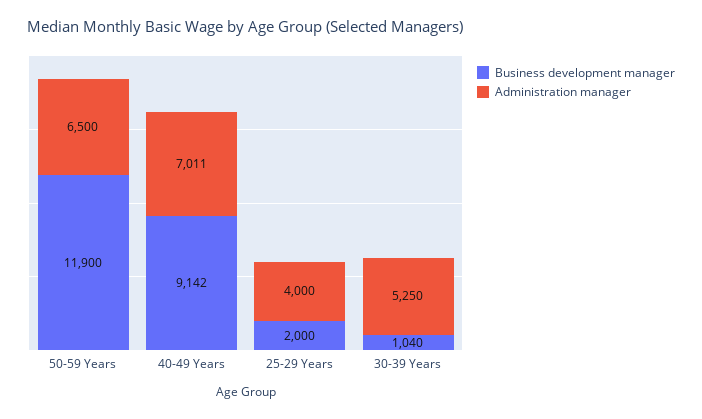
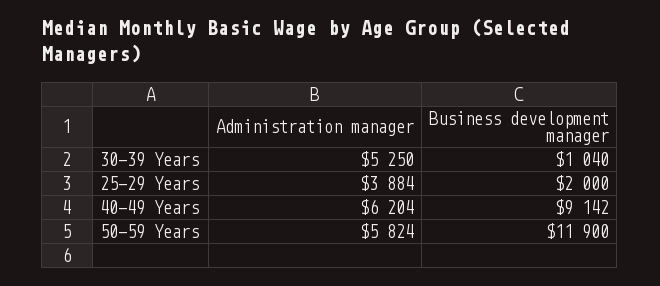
Administration manager, 50-59 Years: 6500 -> 5824
Administration manager, 40-49 Years: 7011 -> 6204
Administration manager, 25-29 Years: 4000 -> 3884

